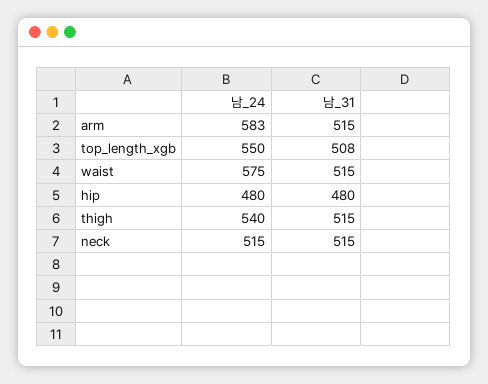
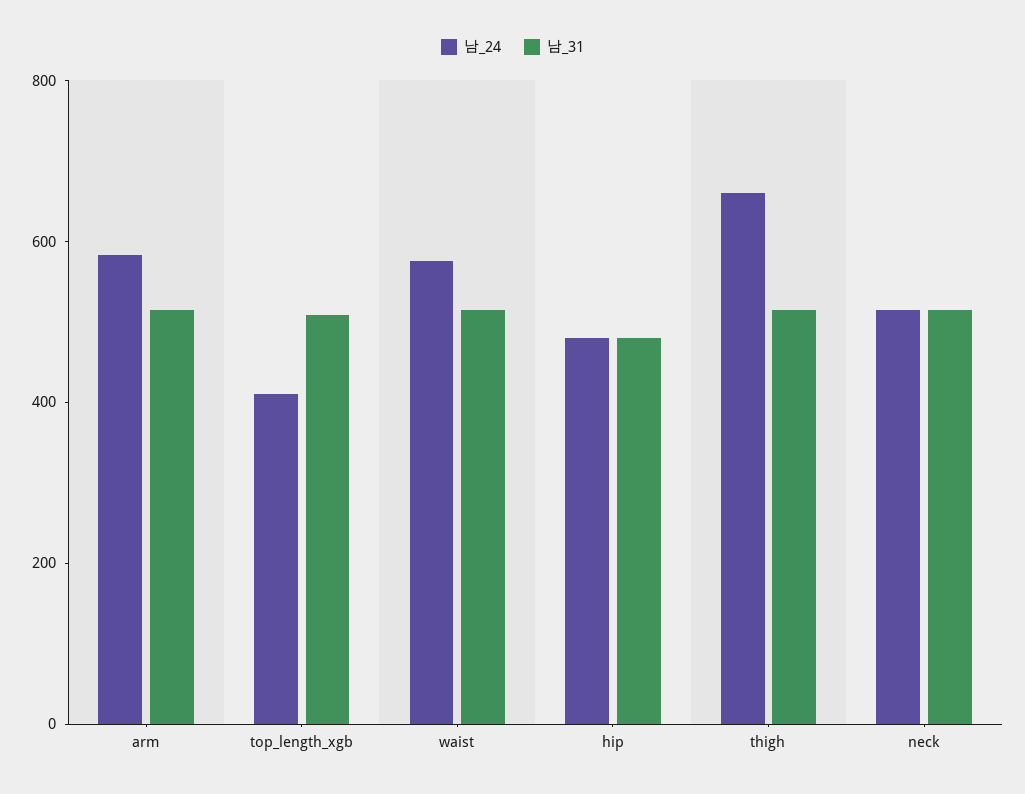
남_24, top_length_xgb: 550 -> 400
남_24, thigh: 540 -> 650

